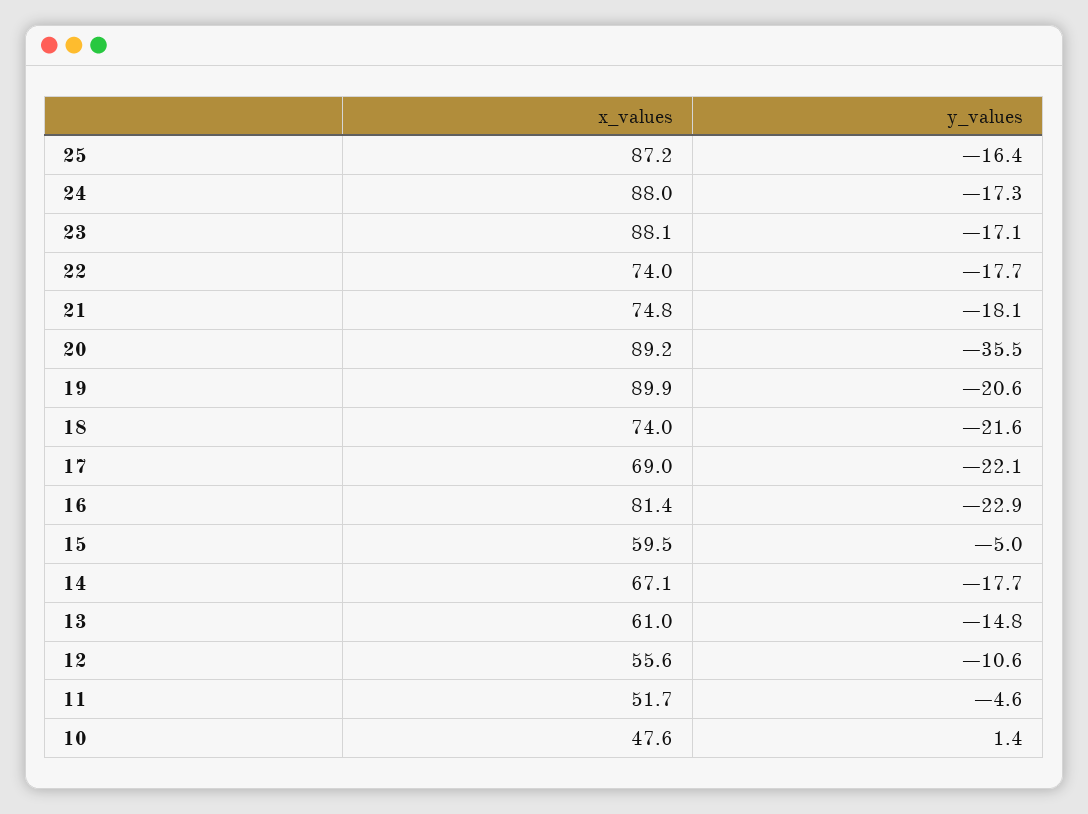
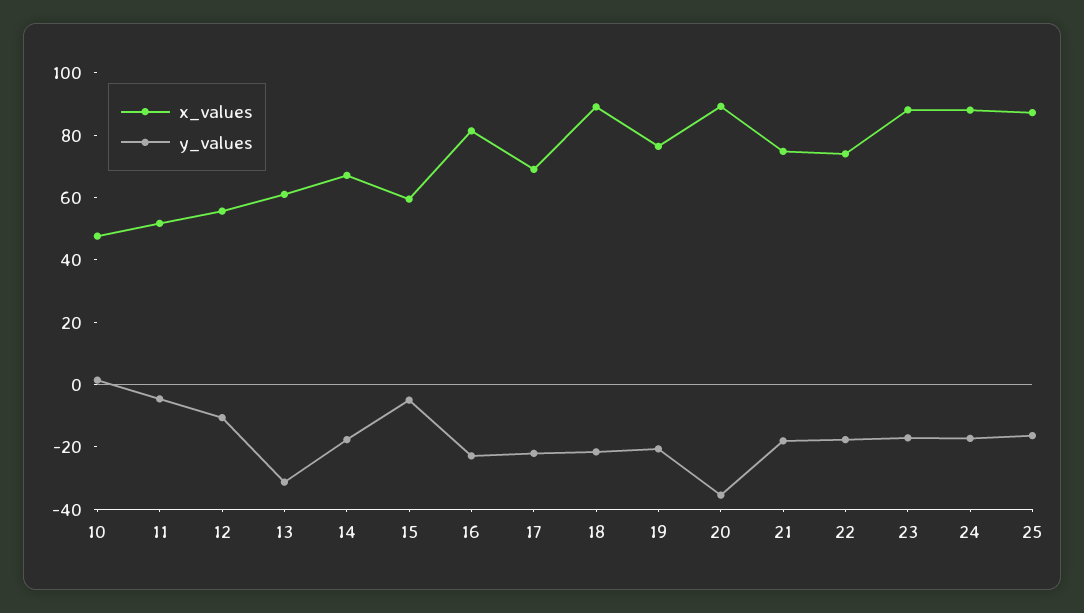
x_values, 19: 89.9 -> 75
x_values, 18: 74 -> 90
y_values, 13: -14.8 -> -30

